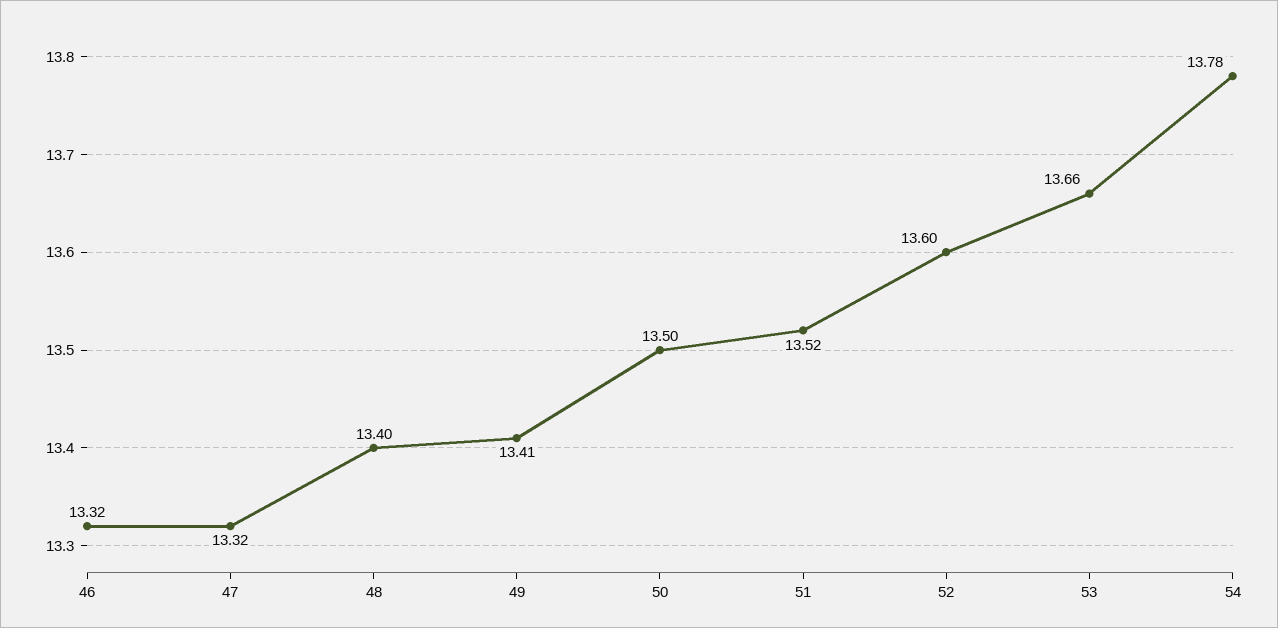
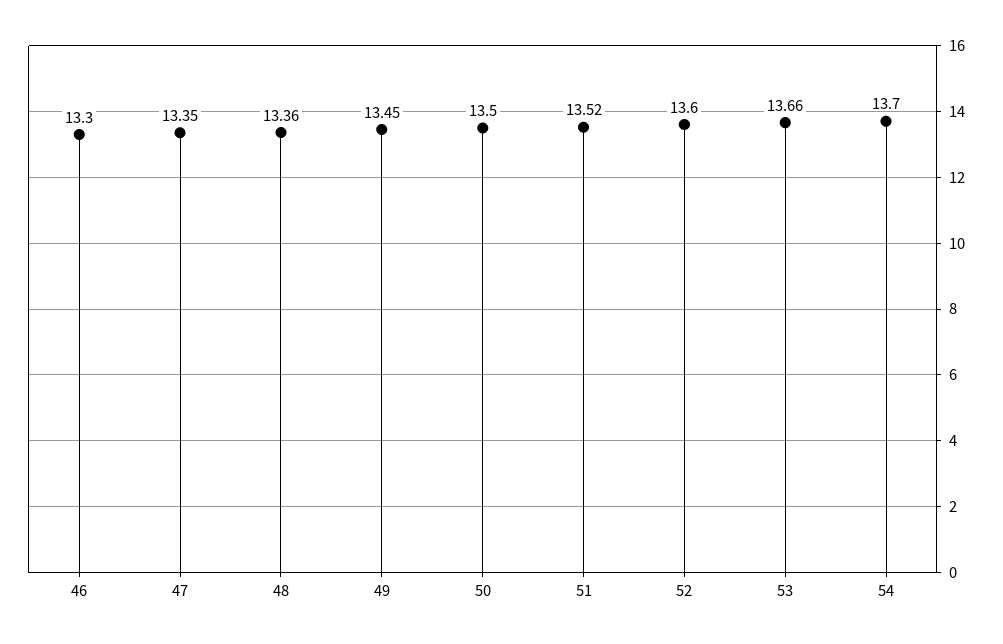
46: 13.32 -> 13.3
47: 13.32 -> 13.35
48: 13.4 -> 13.36
49: 13.41 -> 13.45
54: 13.78 -> 13.7

